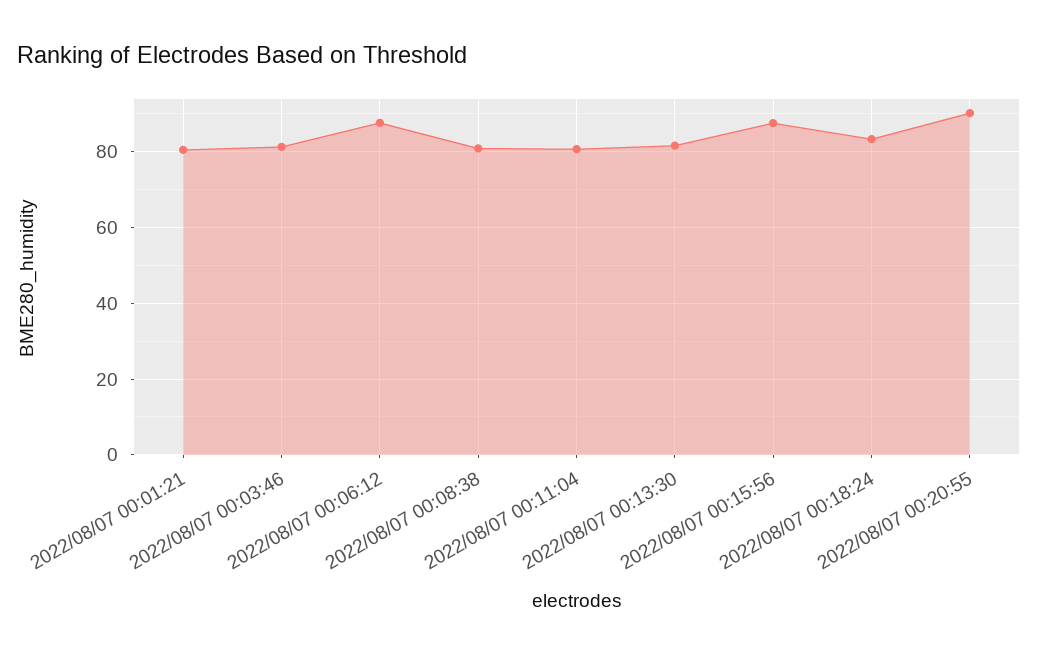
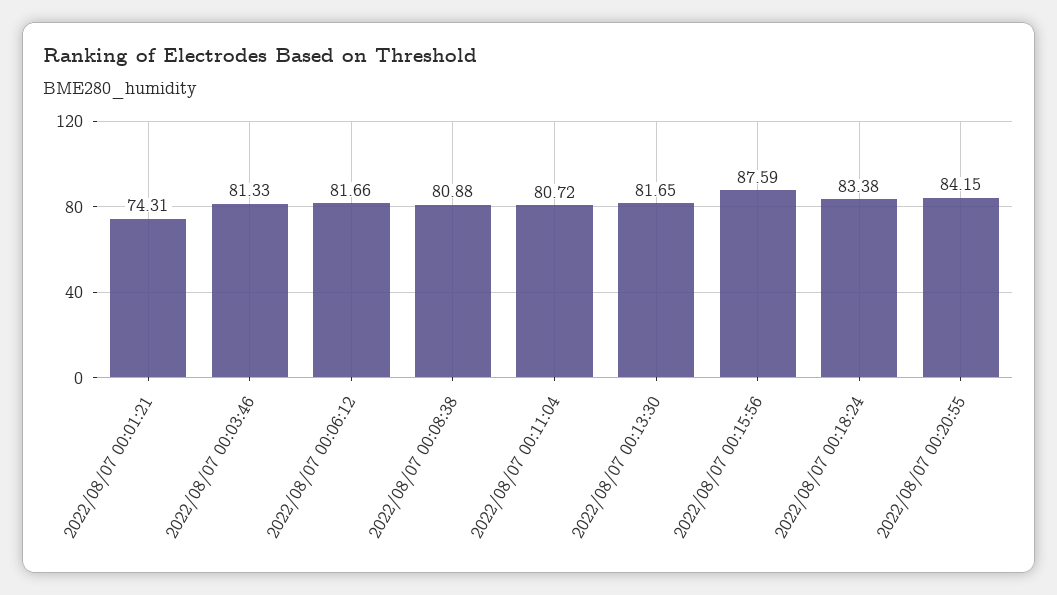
2022/08/07 00:01:21: 80 -> 74.31
2022/08/07 00:06:12: 88 -> 81.66
2022/08/07 00:20:55: 90 -> 84.15

